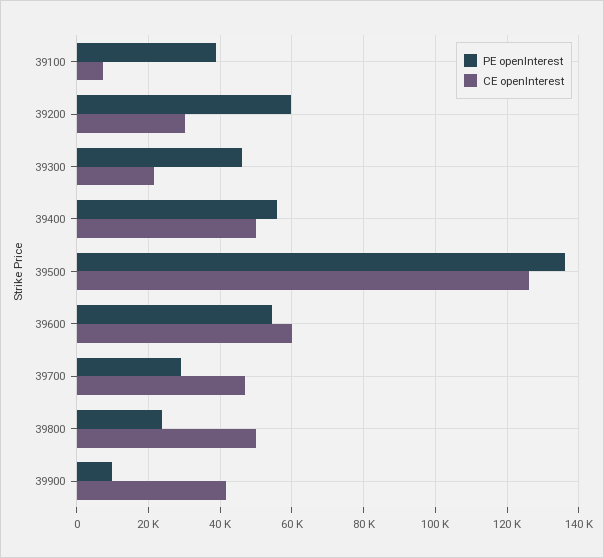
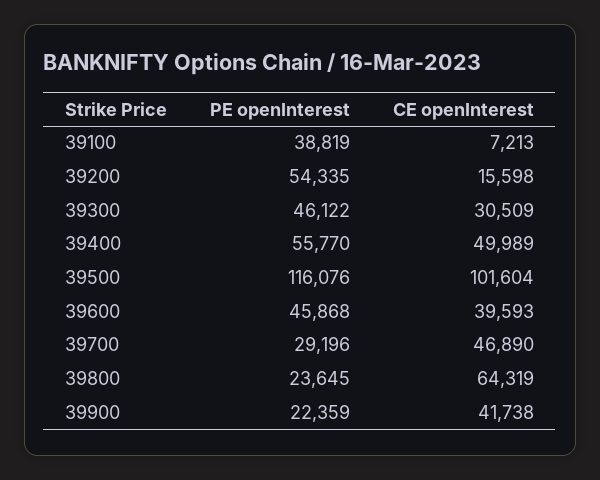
PE openInterest, 39200: 60000 -> 54335
CE openInterest, 39200: 30000 -> 15598
CE openInterest, 39300: 22000 -> 30509
PE openInterest, 39500: 136000 -> 116076
CE openInterest, 39500: 126000 -> 101604
PE openInterest, 39600: 54000 -> 45868
CE openInterest, 39600: 60000 -> 39593
CE openInterest, 39800: 50000 -> 64319
PE openInterest, 39900: 10000 -> 22359

